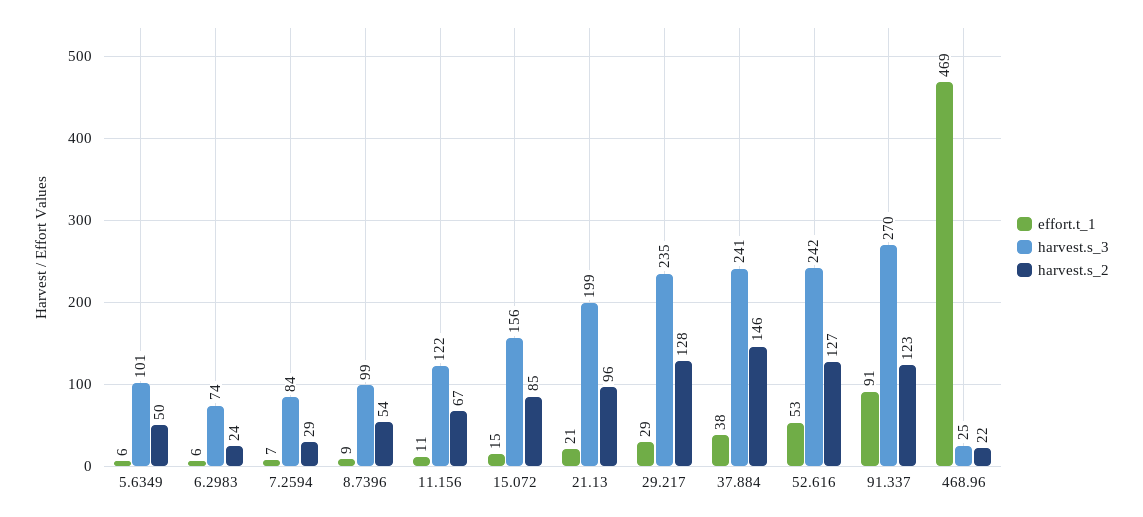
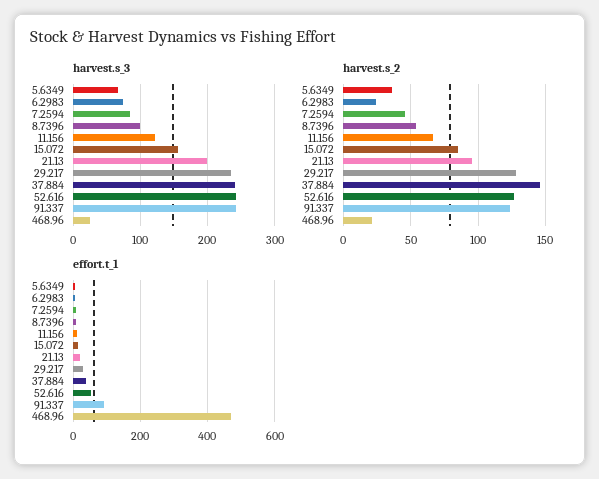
harvest.s_3, 5.6349: 101 -> 70
harvest.s_2, 5.6349: 50 -> 35
harvest.s_2, 7.2594: 29 -> 45
harvest.s_3, 91.337: 270 -> 240

